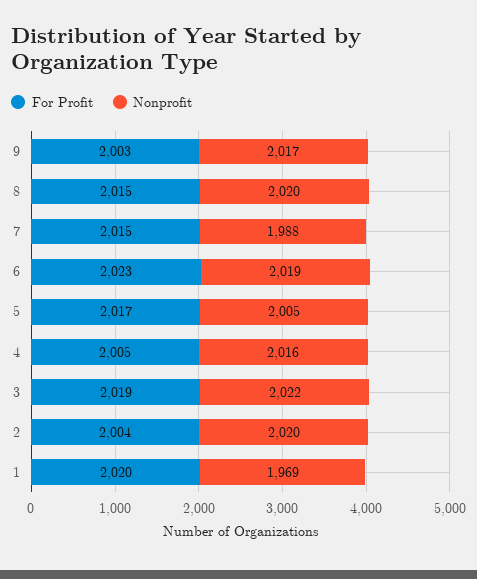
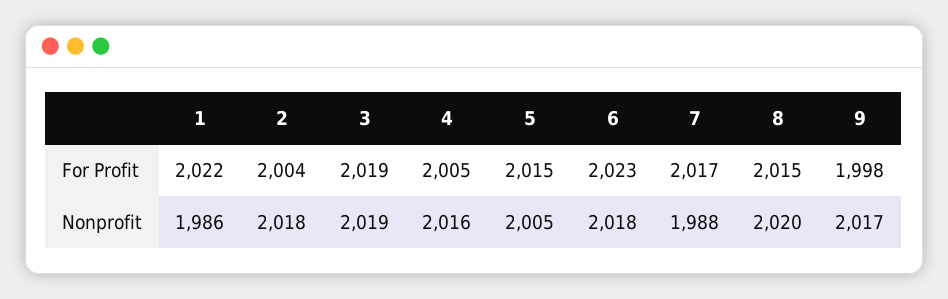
For Profit, 9: 2003 -> 1998
For Profit, 7: 2015 -> 2017
Nonprofit, 6: 2019 -> 2018
For Profit, 5: 2017 -> 2015
Nonprofit, 3: 2022 -> 2019
Nonprofit, 2: 2020 -> 2018
For Profit, 1: 2020 -> 2022
Nonprofit, 1: 1969 -> 1986

